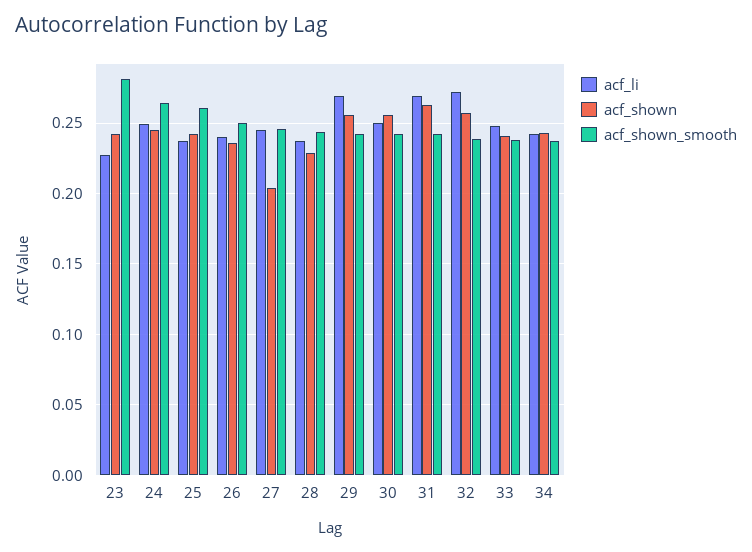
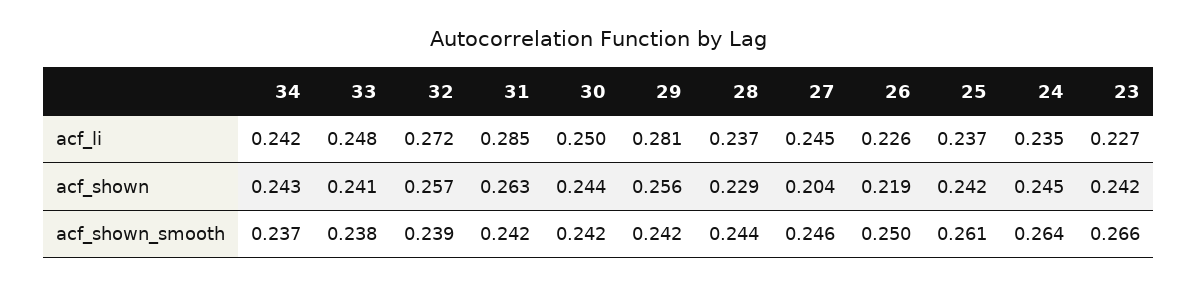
acf_shown_smooth, 23: 0.28 -> 0.266
acf_li, 24: 0.25 -> 0.235
acf_li, 26: 0.24 -> 0.226
acf_shown, 26: 0.235 -> 0.219
acf_li, 29: 0.27 -> 0.281
acf_shown, 30: 0.255 -> 0.244
acf_li, 31: 0.27 -> 0.285

